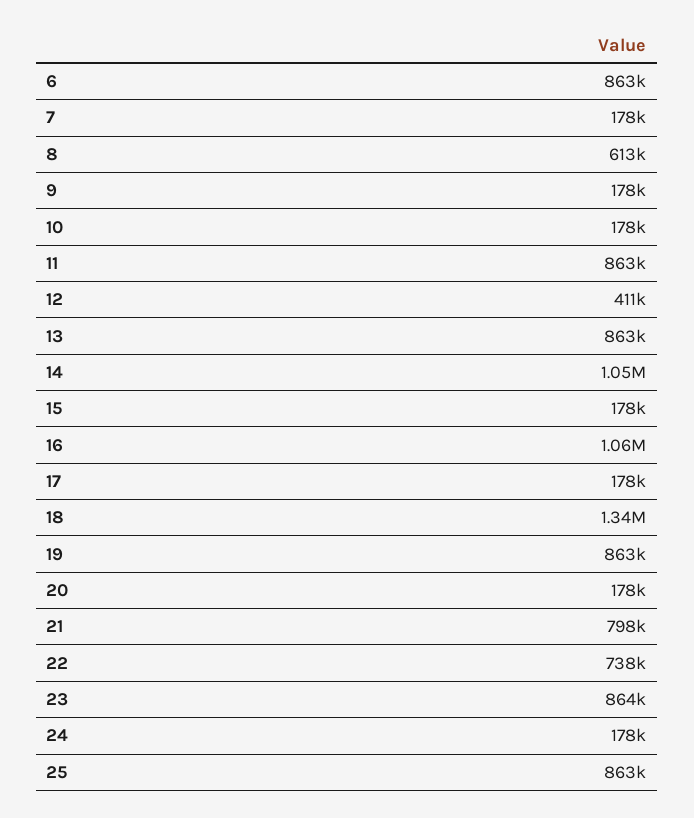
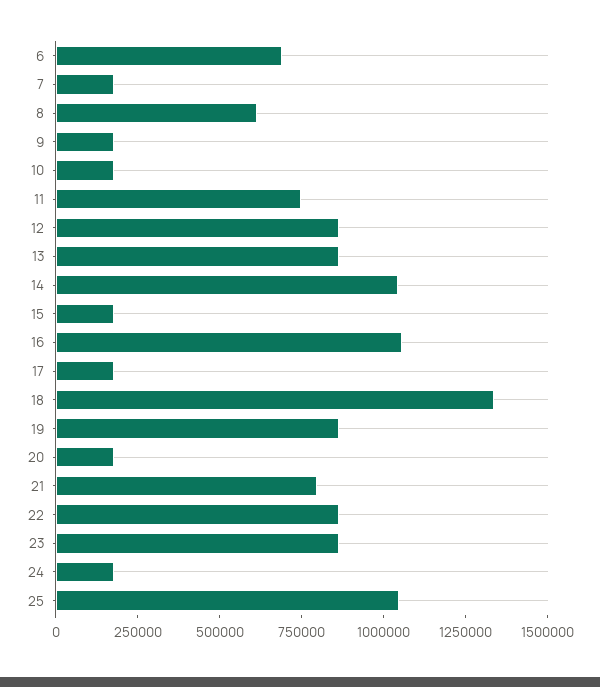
6: 863000 -> 700000
11: 863000 -> 750000
12: 411000 -> 850000
22: 738000 -> 850000
25: 863000 -> 1050000

